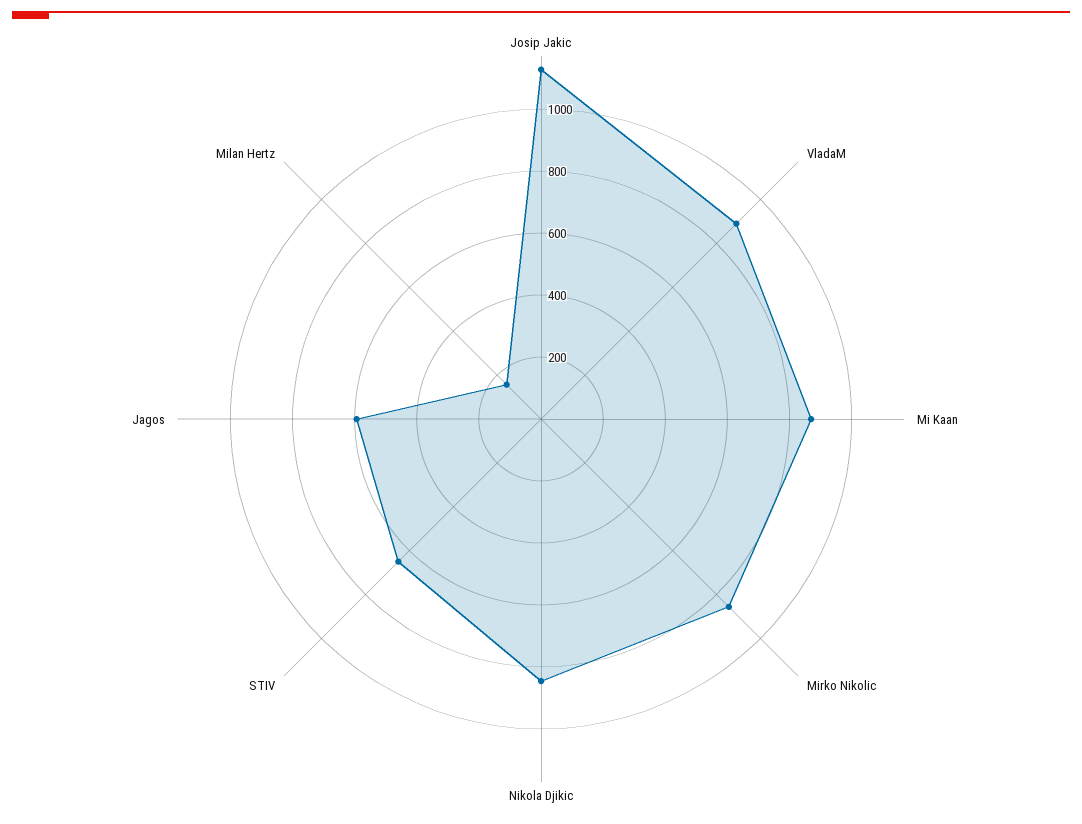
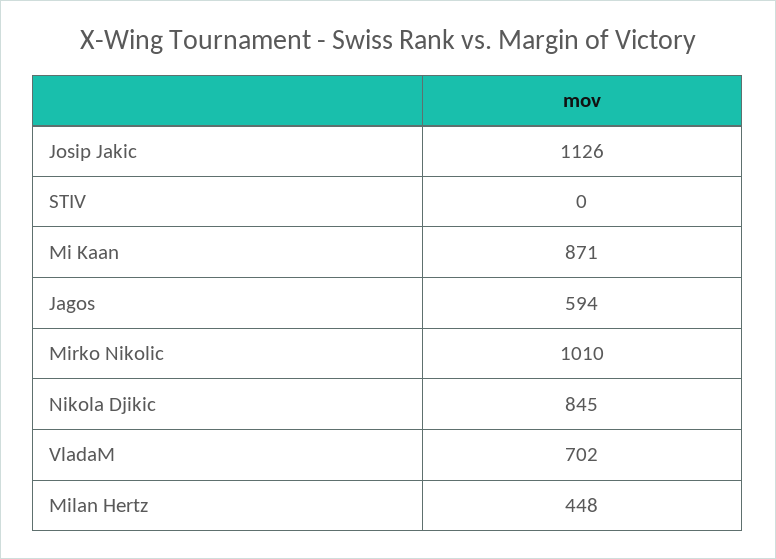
VladaM: 900 -> 702
Mirko Nikolic: 850 -> 1010
STIV: 650 -> 0
Milan Hertz: 150 -> 448

